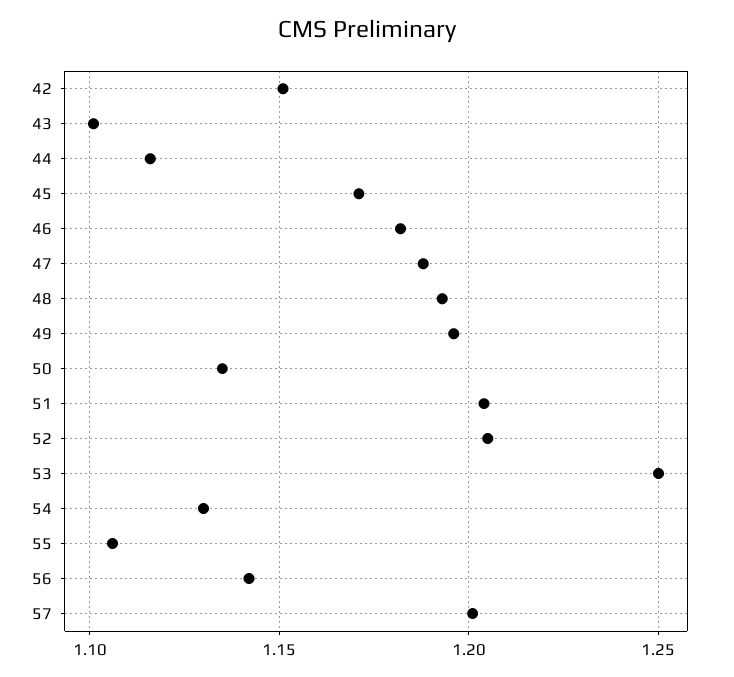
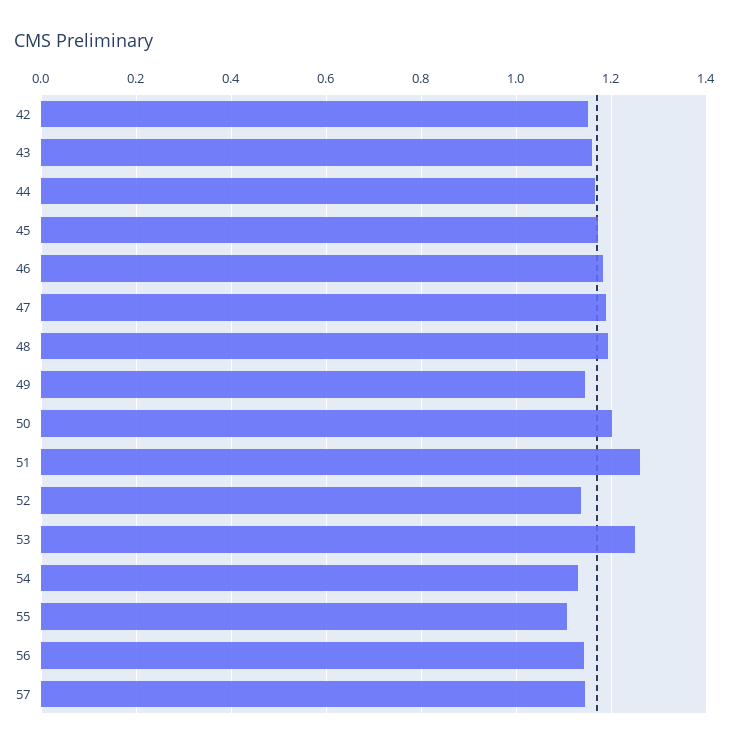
43: 1.1 -> 1.16
44: 1.115 -> 1.16
49: 1.195 -> 1.14
50: 1.135 -> 1.2
51: 1.205 -> 1.26
52: 1.205 -> 1.14
57: 1.2 -> 1.14

